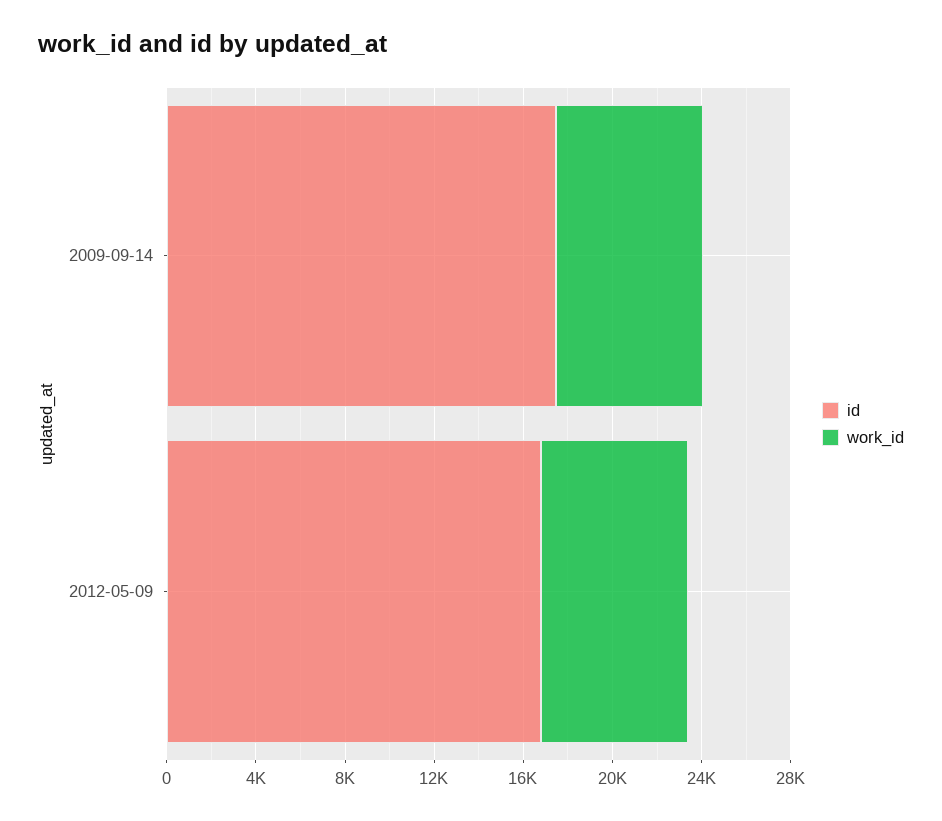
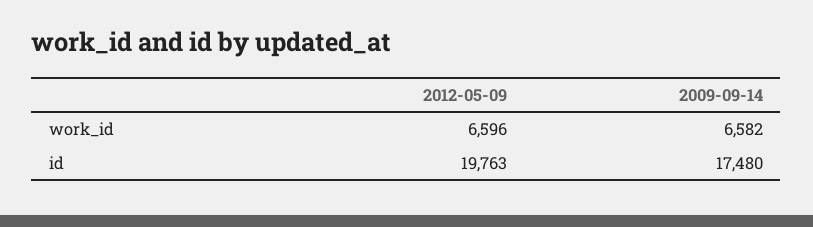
id, 2012-05-09: 17000 -> 19763

